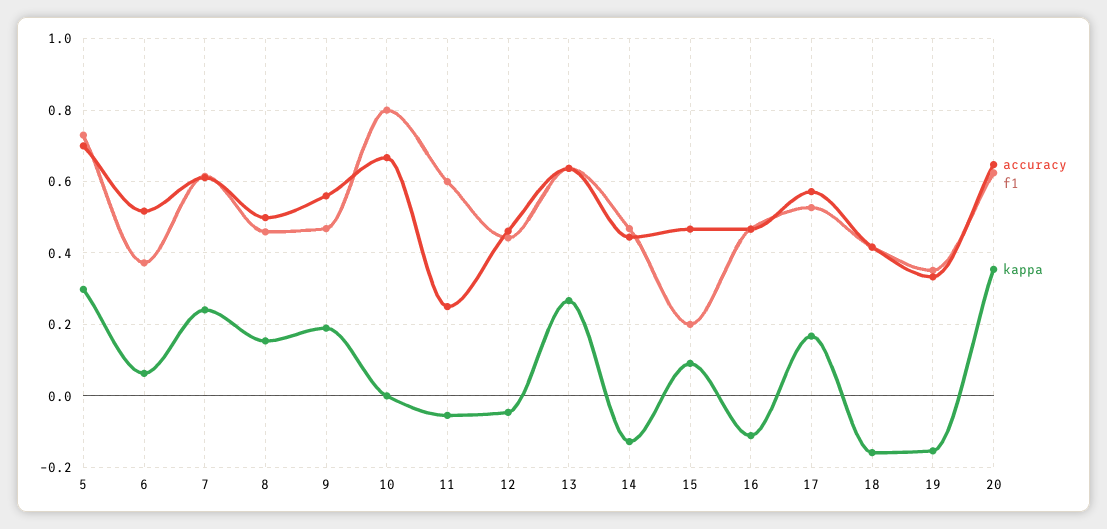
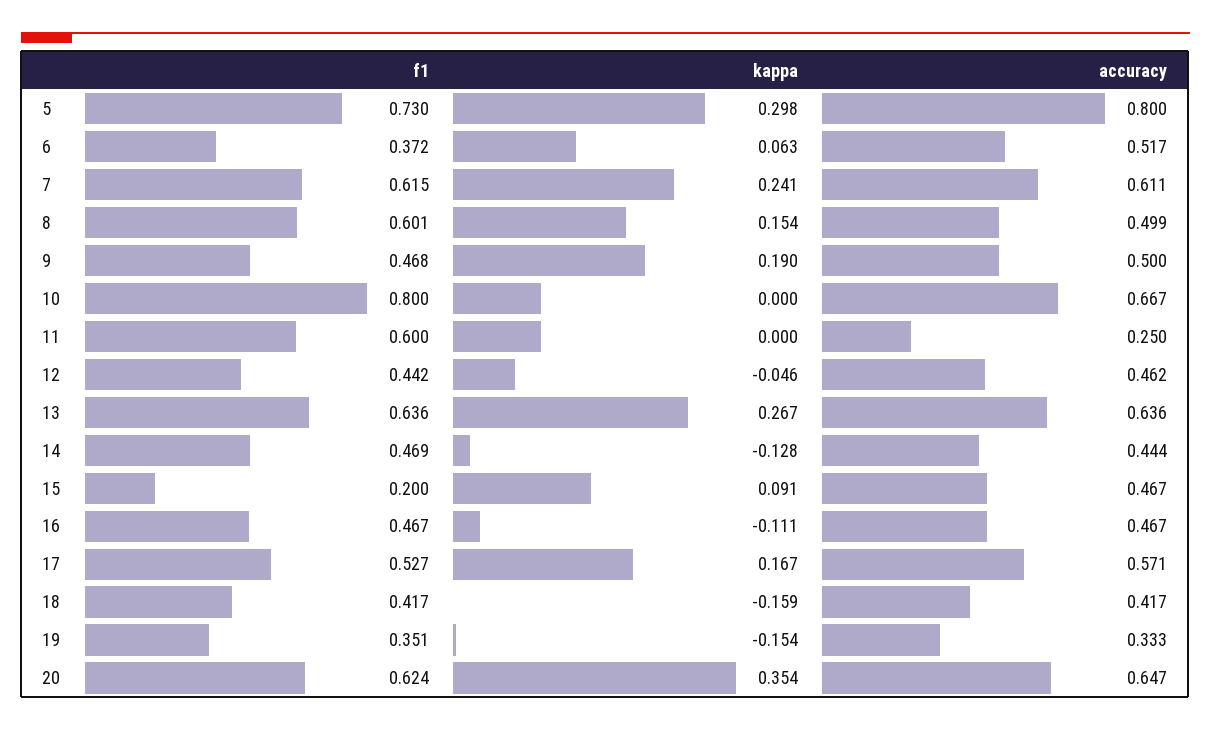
accuracy, 5: 0.7 -> 0.8
f1, 8: 0.46 -> 0.601
accuracy, 9: 0.56 -> 0.5
kappa, 11: -0.06 -> 0

